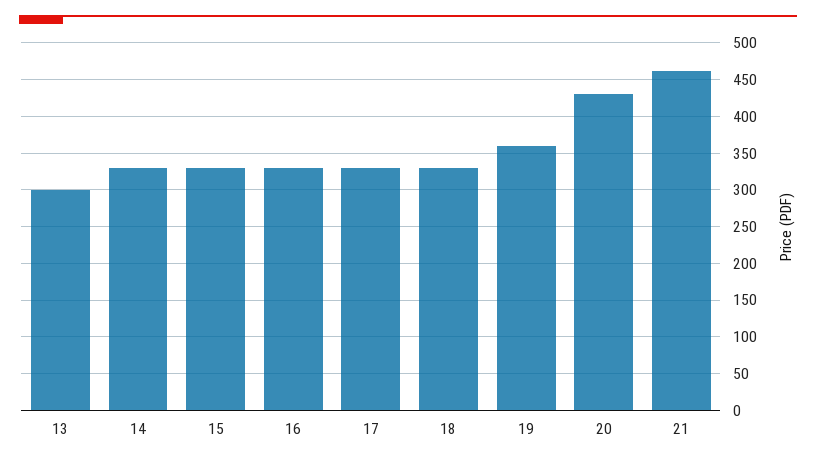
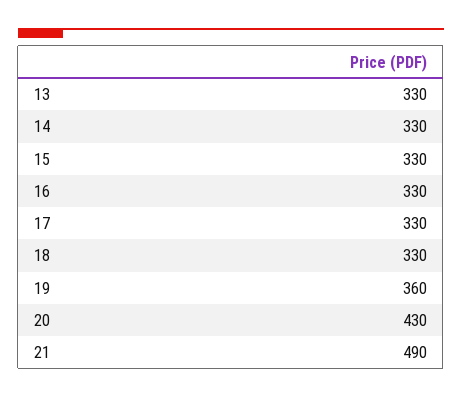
13: 300 -> 330
21: 460 -> 490

